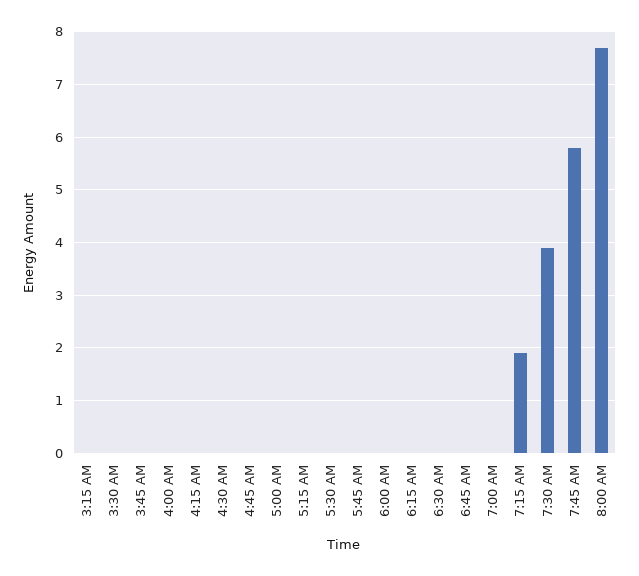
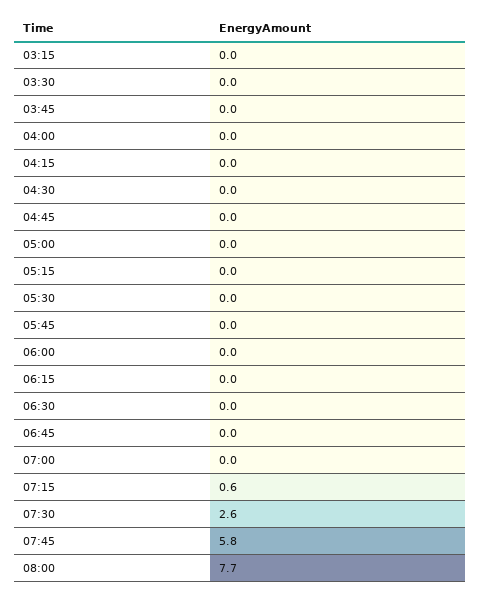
7:15 AM: 2 -> 0.6
7:30 AM: 4 -> 2.6

